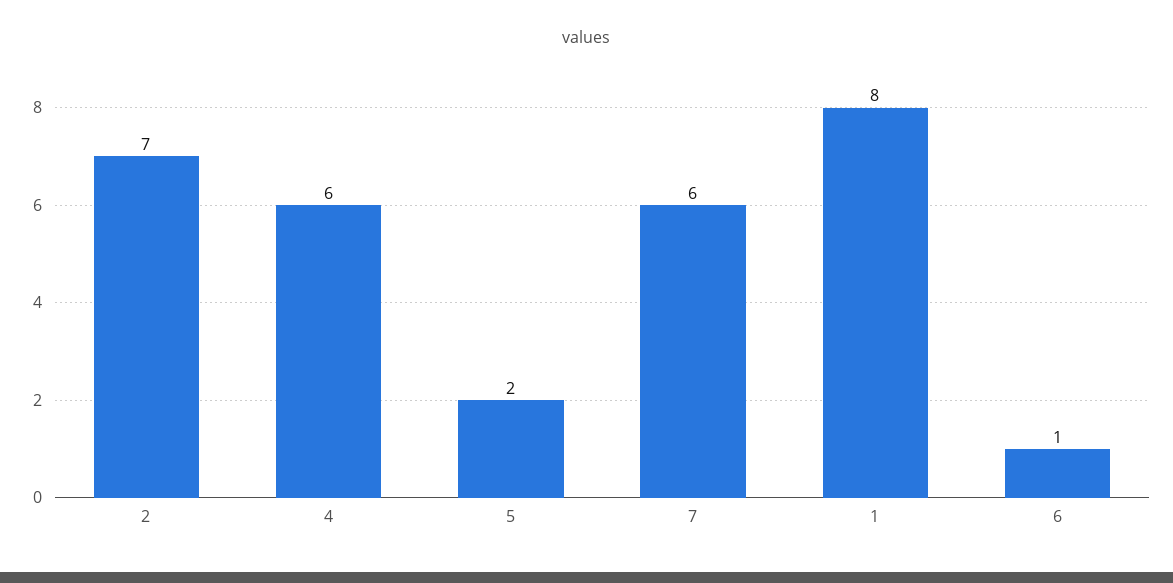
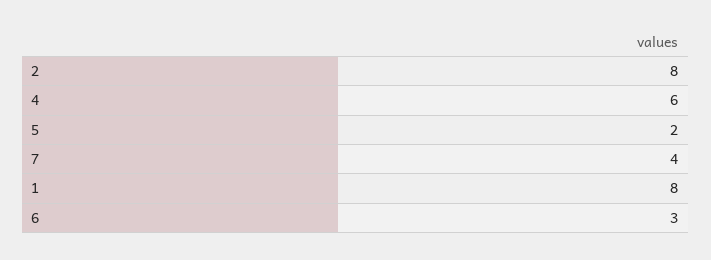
2: 7 -> 8
7: 6 -> 4
6: 1 -> 3

